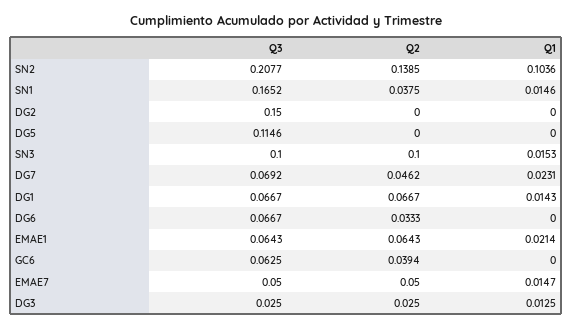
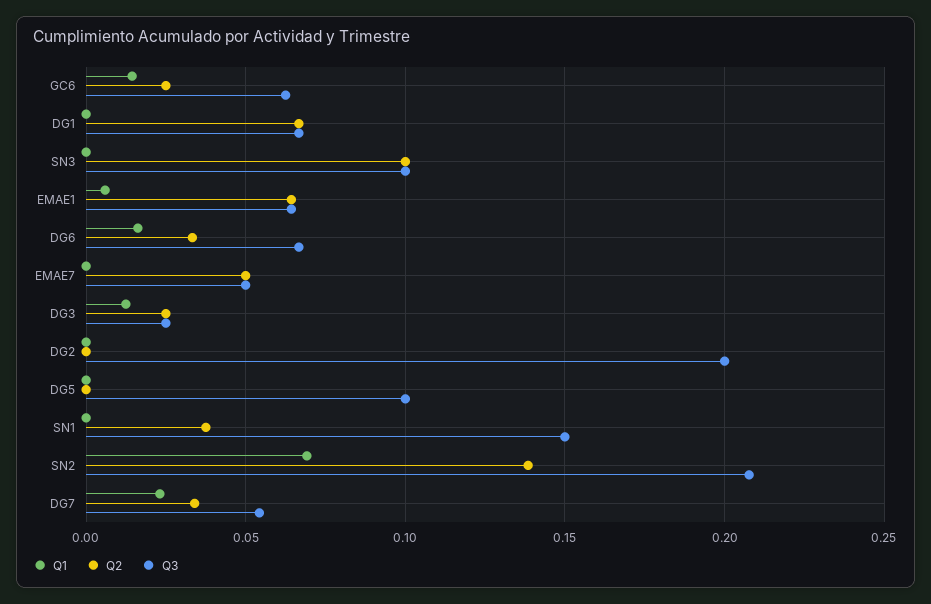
Q1, SN2: 0.1036 -> 0.07
Q3, SN1: 0.1652 -> 0.15
Q1, SN1: 0.0146 -> 0
Q3, DG2: 0.15 -> 0.2
Q3, DG5: 0.1146 -> 0.1
Q1, SN3: 0.0153 -> 0
Q3, DG7: 0.0692 -> 0.055
Q2, DG7: 0.0462 -> 0.035
Q1, DG1: 0.0143 -> 0
Q1, DG6: 0 -> 0.015
Q1, EMAE1: 0.0214 -> 0.005
Q2, GC6: 0.0394 -> 0.025
Q1, GC6: 0 -> 0.015
Q1, EMAE7: 0.0147 -> 0

